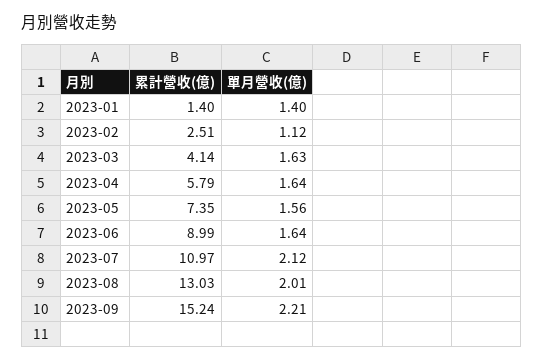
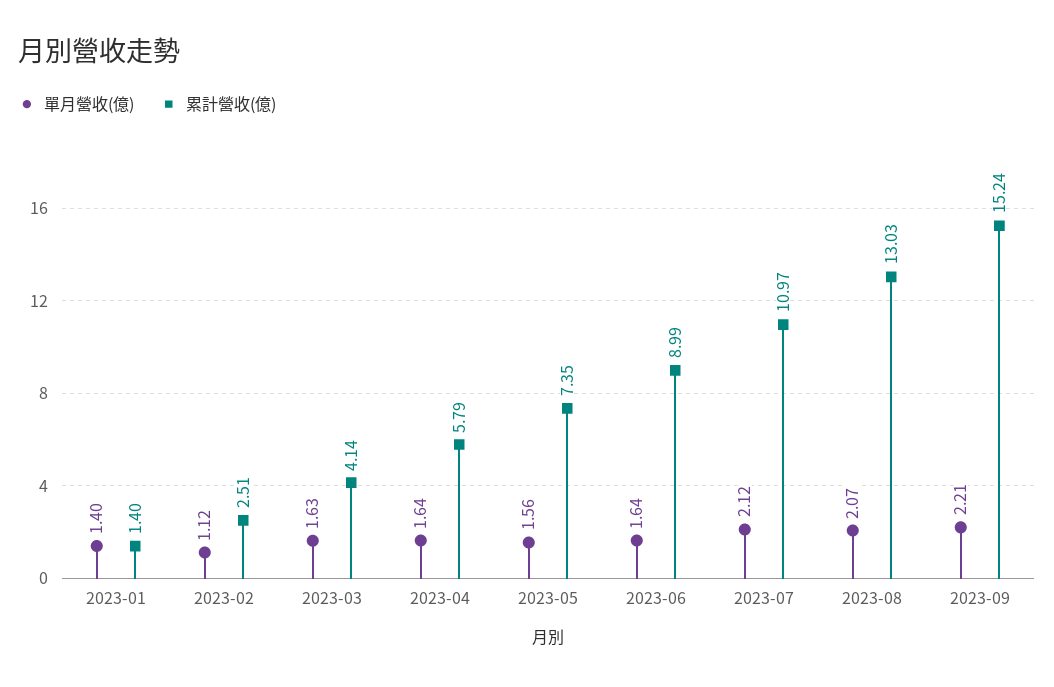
單月營收(億), 2023-08: 2.01 -> 2.07

